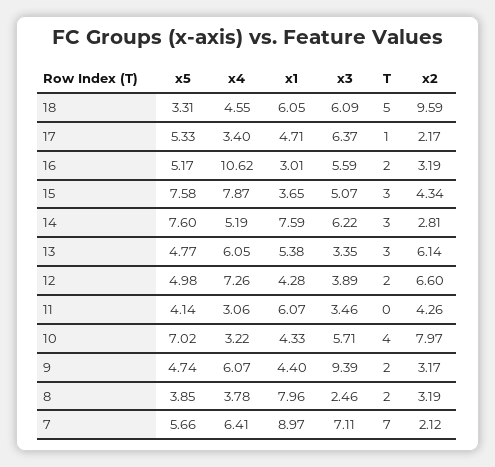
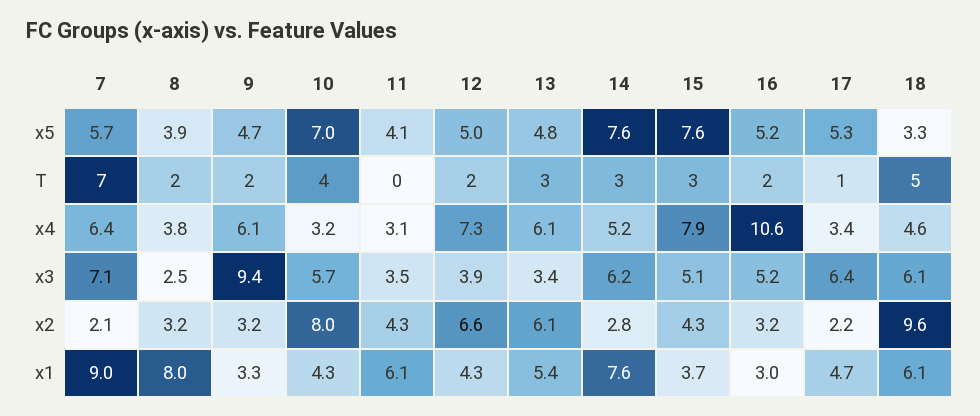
x3, 16: 5.59 -> 5.2
x1, 9: 4.4 -> 3.3

